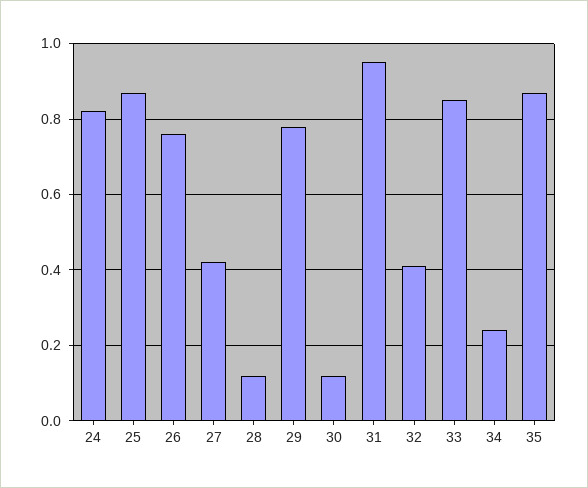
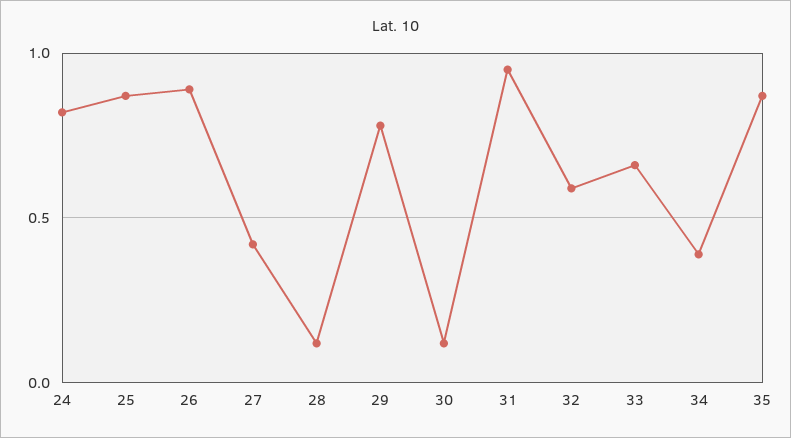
26: 0.75 -> 0.9
32: 0.4 -> 0.6
33: 0.85 -> 0.65
34: 0.25 -> 0.4

